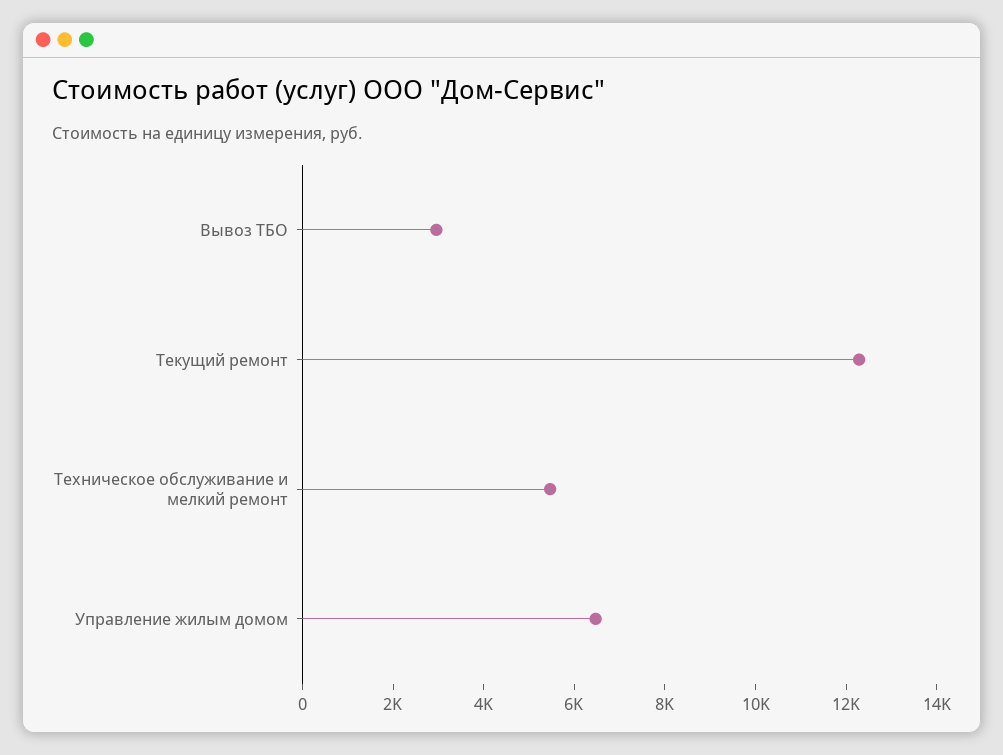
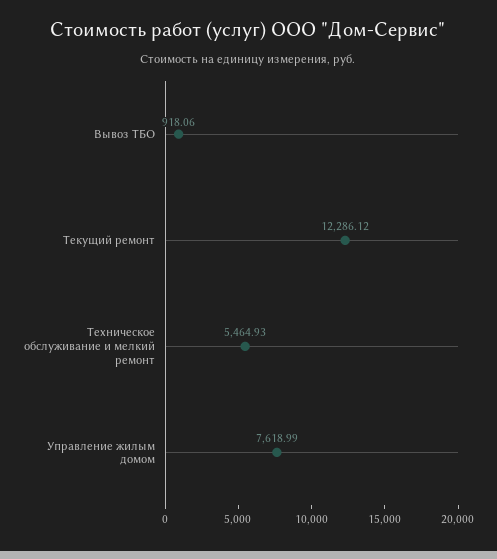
Вывоз ТБО: 3000 -> 918.06
Управление жилым домом: 6500 -> 7618.99

